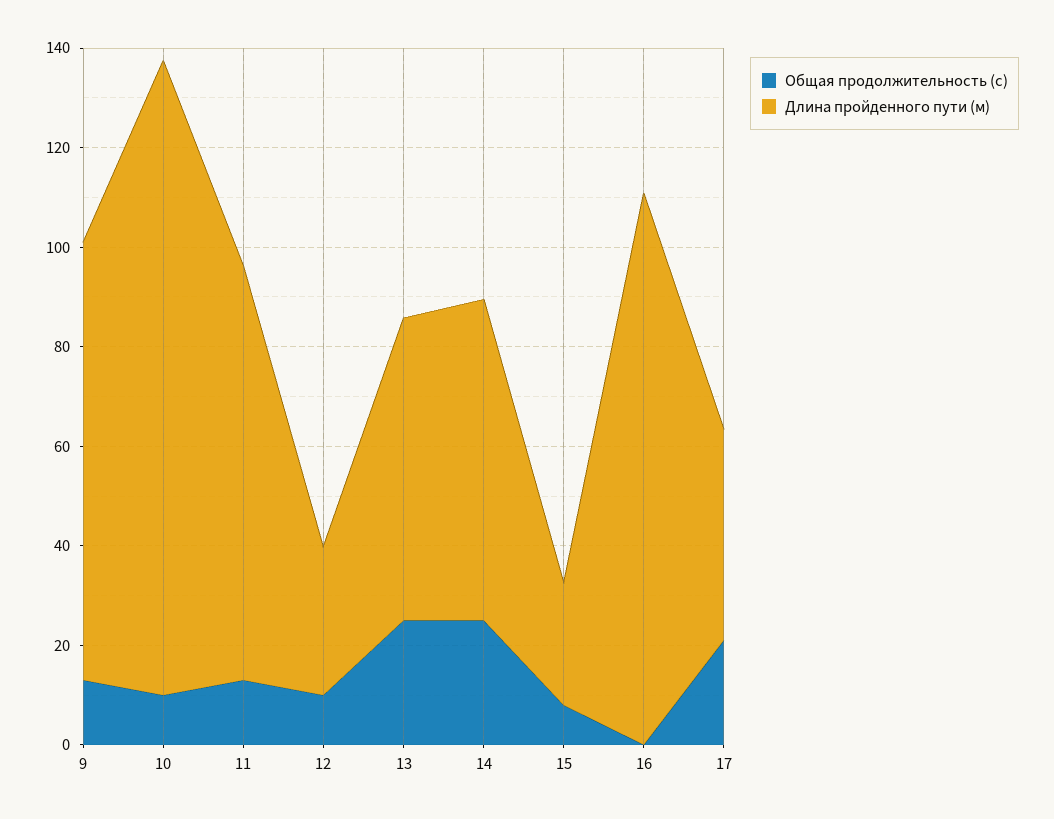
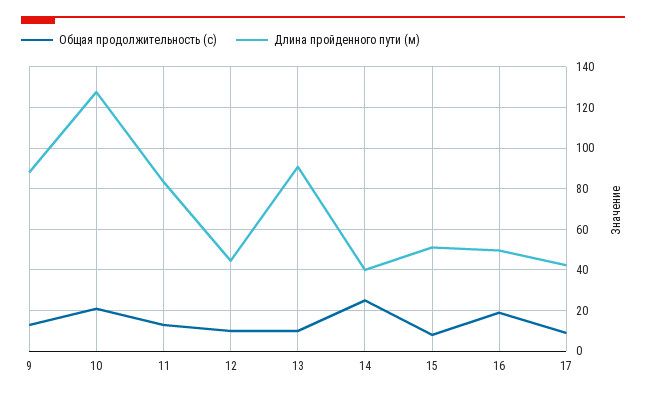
Общая продолжительность (с), 10: 10 -> 20
Длина пройденного пути (м), 12: 30 -> 45
Общая продолжительность (с), 13: 25 -> 10
Длина пройденного пути (м), 13: 60 -> 90
Длина пройденного пути (м), 14: 65 -> 40
Длина пройденного пути (м), 15: 25 -> 50
Общая продолжительность (с), 16: 0 -> 20
Длина пройденного пути (м), 16: 110 -> 50
Общая продолжительность (с), 17: 20 -> 10

